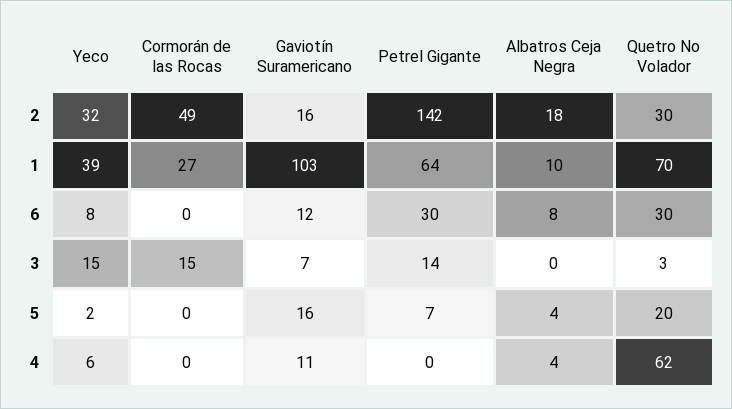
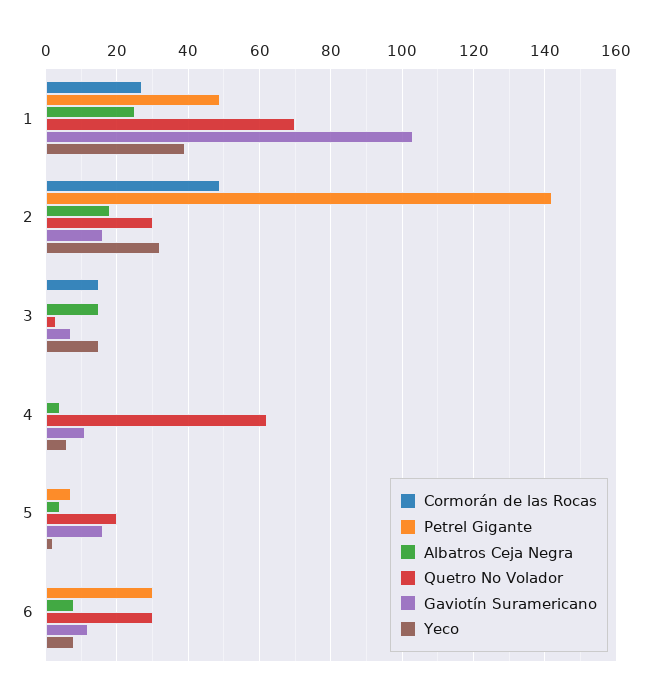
Petrel Gigante, 1: 64 -> 50
Albatros Ceja Negra, 1: 10 -> 25
Petrel Gigante, 3: 14 -> 0
Albatros Ceja Negra, 3: 0 -> 15

